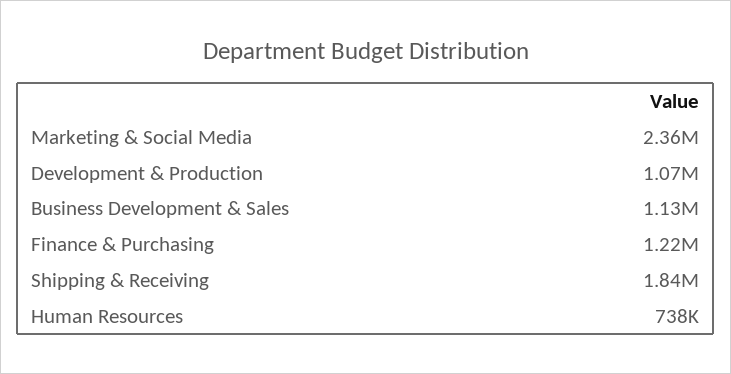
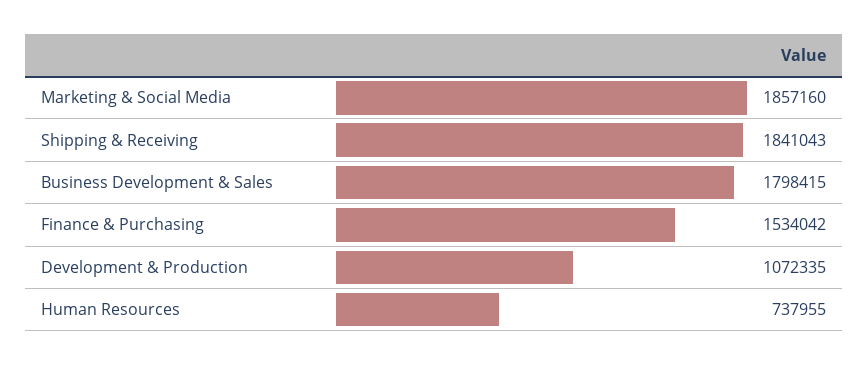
Marketing & Social Media: 2360000 -> 1857160
Business Development & Sales: 1130000 -> 1798415
Finance & Purchasing: 1220000 -> 1534042

